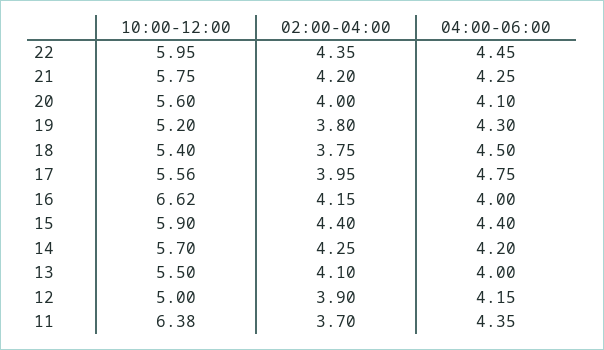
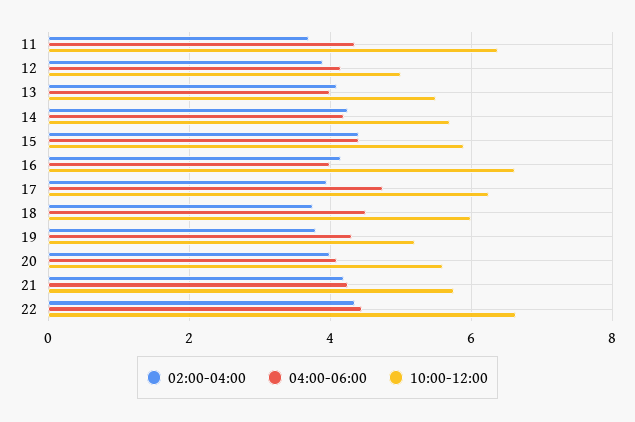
10:00-12:00, 22: 5.95 -> 6.6
10:00-12:00, 18: 5.4 -> 6
10:00-12:00, 17: 5.56 -> 6.2

